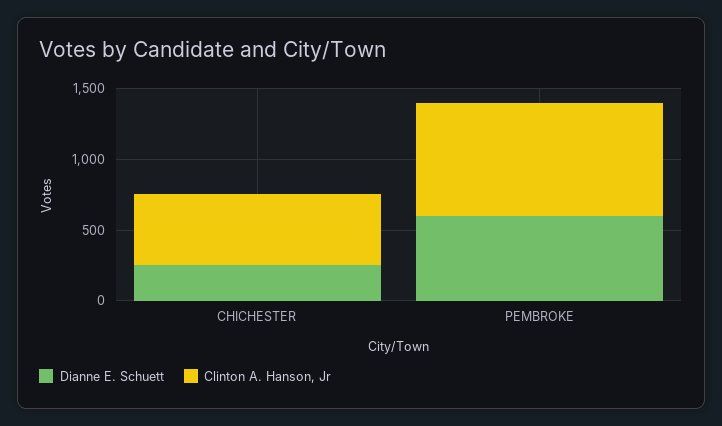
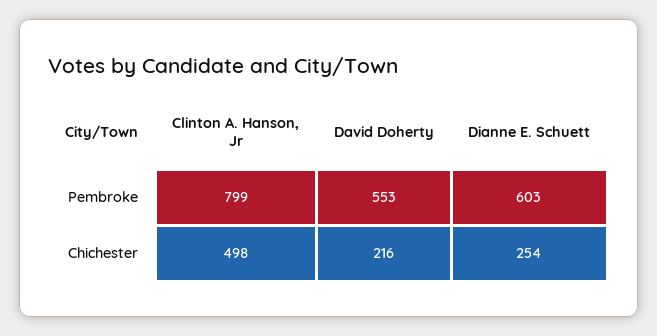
David Doherty, PEMBROKE: none -> 553
David Doherty, CHICHESTER: none -> 216

